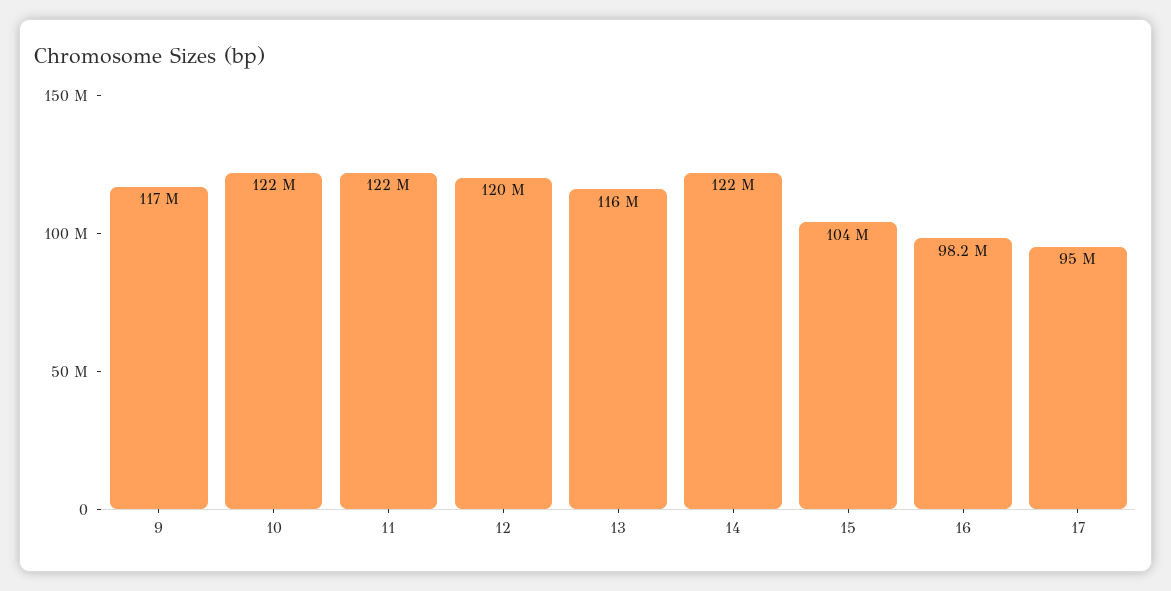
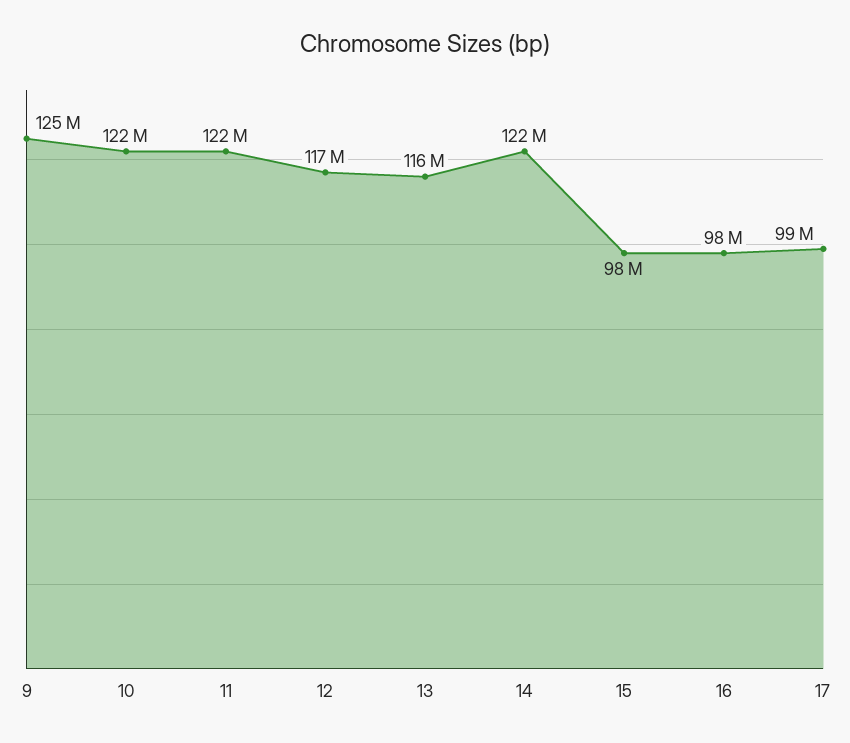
9: 117000000 -> 125000000
12: 120000000 -> 117000000
15: 104000000 -> 98000000
17: 95000000 -> 99000000

